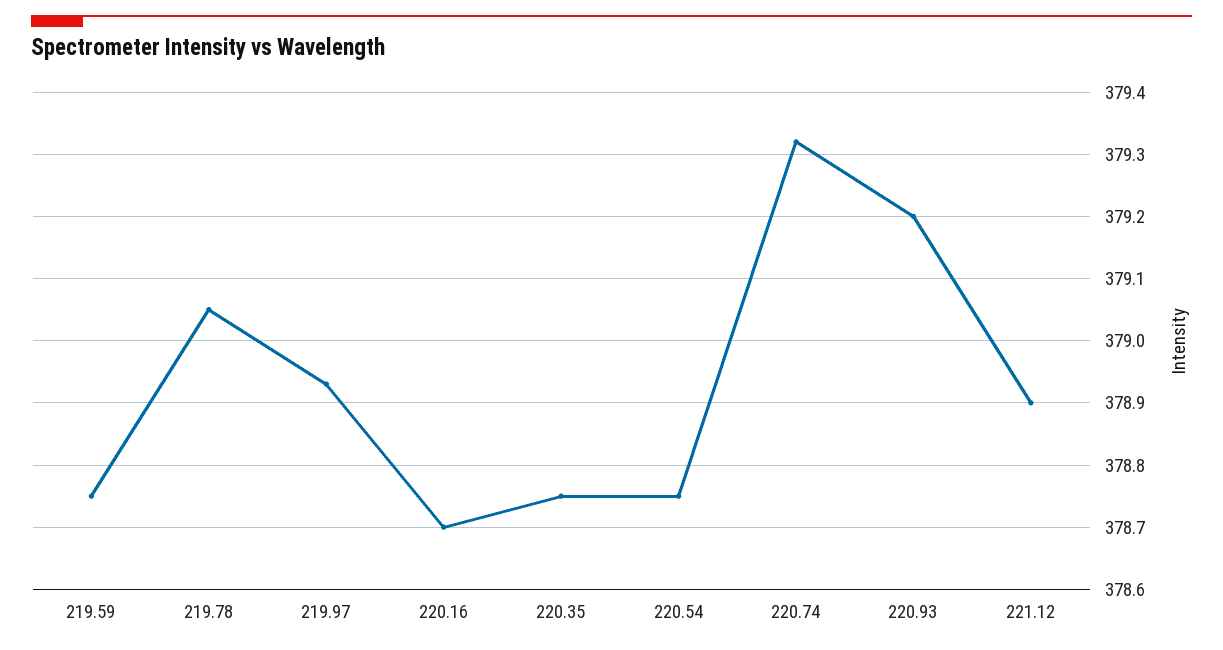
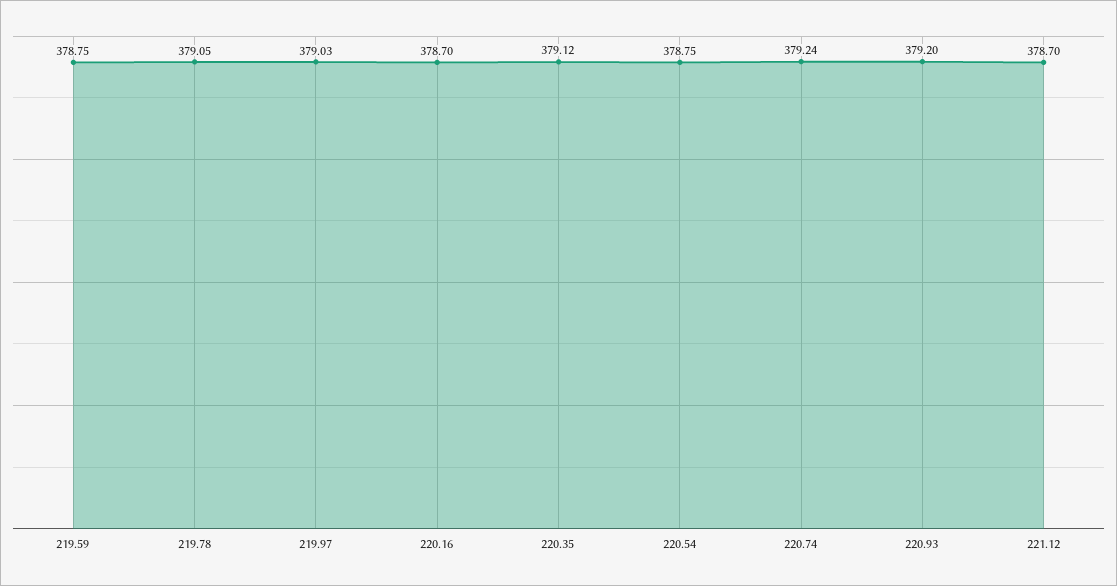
219.97: 378.93 -> 379.03
220.35: 378.75 -> 379.12
220.74: 379.32 -> 379.24
221.12: 378.9 -> 378.7

